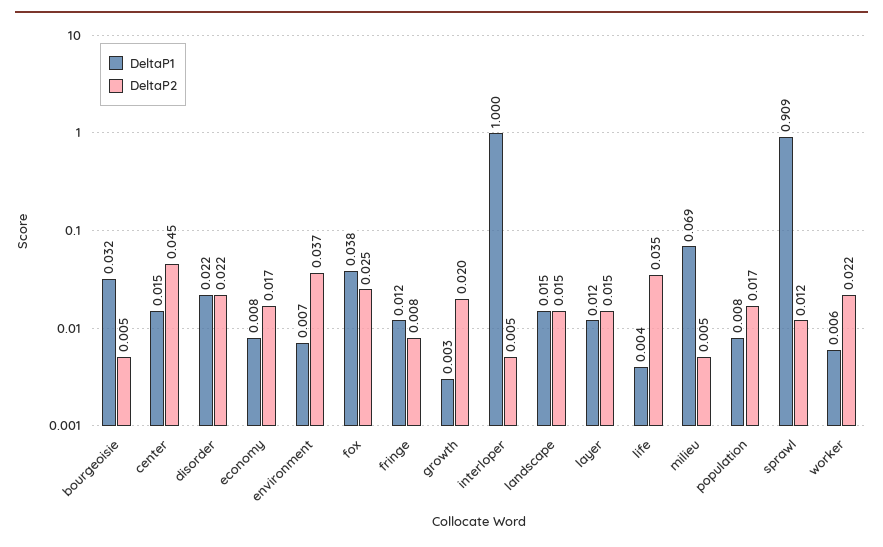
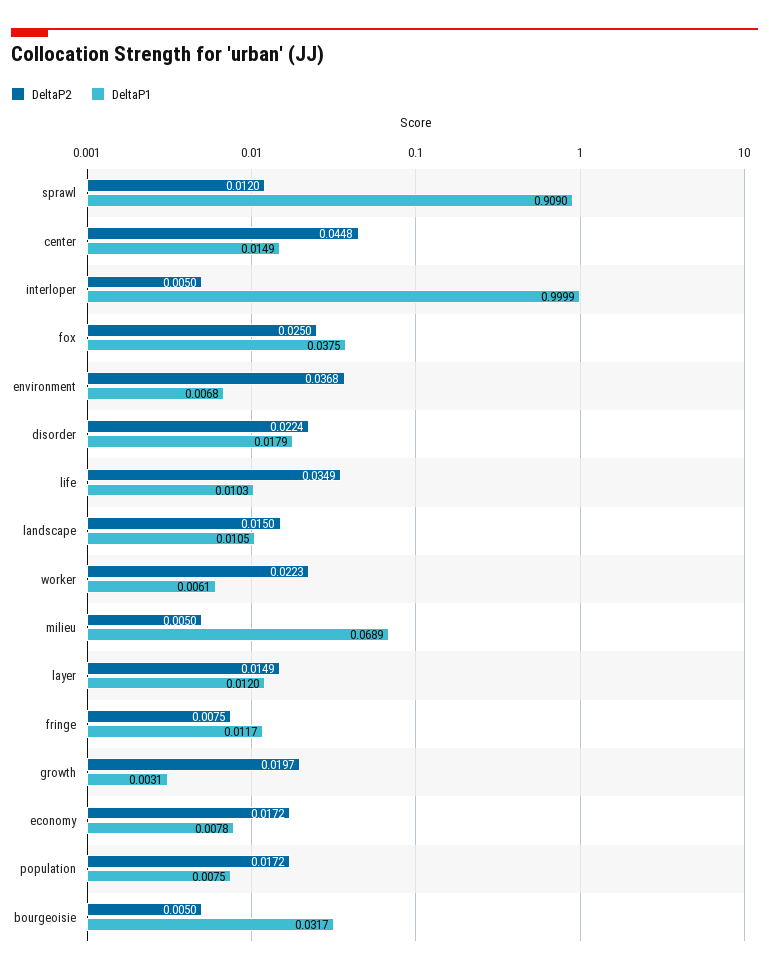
DeltaP1, disorder: 0.022 -> 0.0179
DeltaP1, landscape: 0.015 -> 0.0105
DeltaP1, life: 0.004 -> 0.0103

